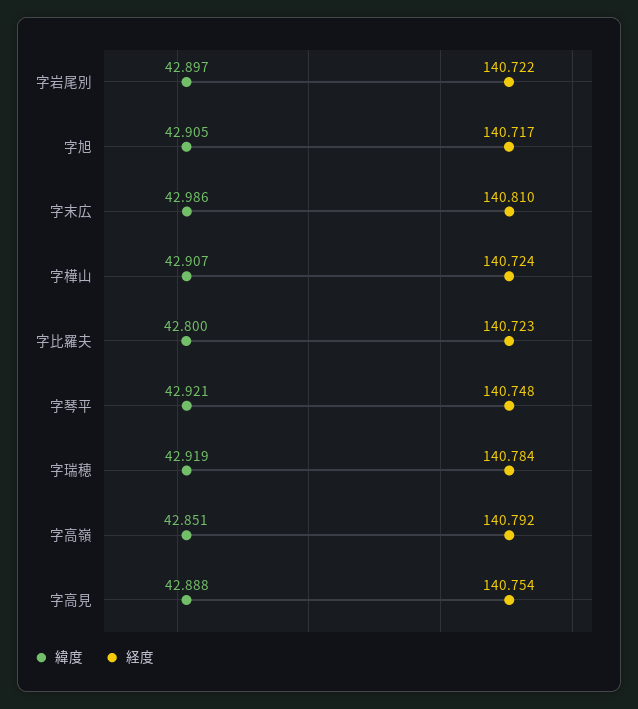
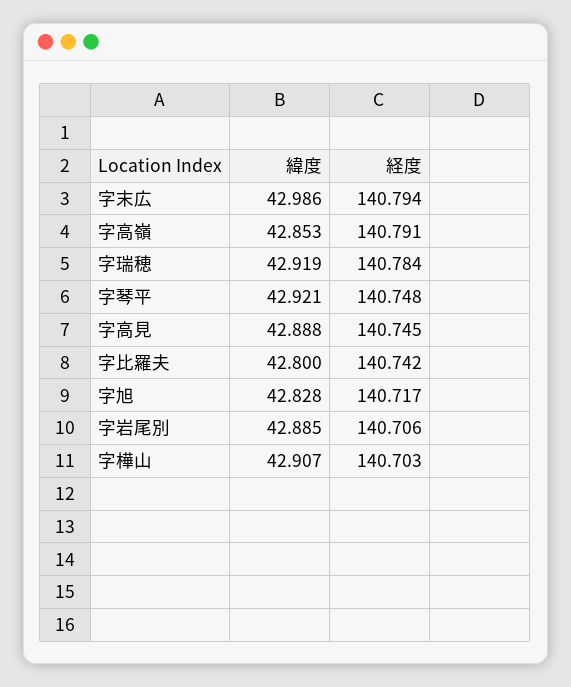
緯度, 字岩尾別: 42.897 -> 42.885
経度, 字岩尾別: 140.722 -> 140.706
緯度, 字旭: 42.905 -> 42.828
経度, 字末広: 140.81 -> 140.794
経度, 字樺山: 140.724 -> 140.703
経度, 字比羅夫: 140.723 -> 140.742
緯度, 字高嶺: 42.851 -> 42.853
経度, 字高嶺: 140.792 -> 140.791
経度, 字高見: 140.754 -> 140.745

